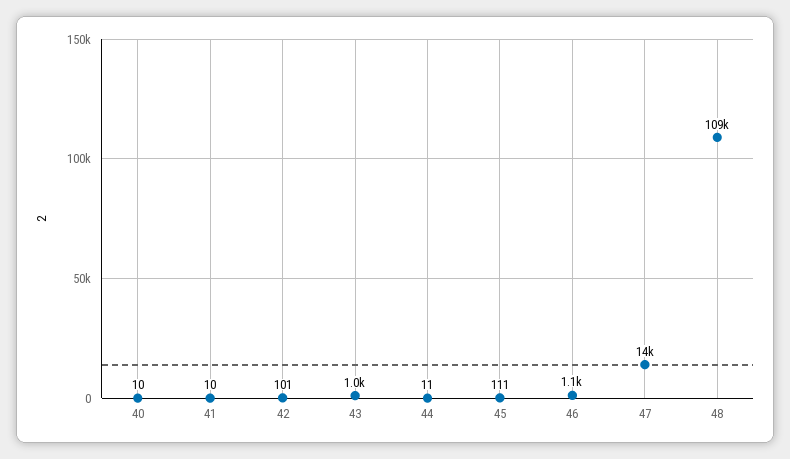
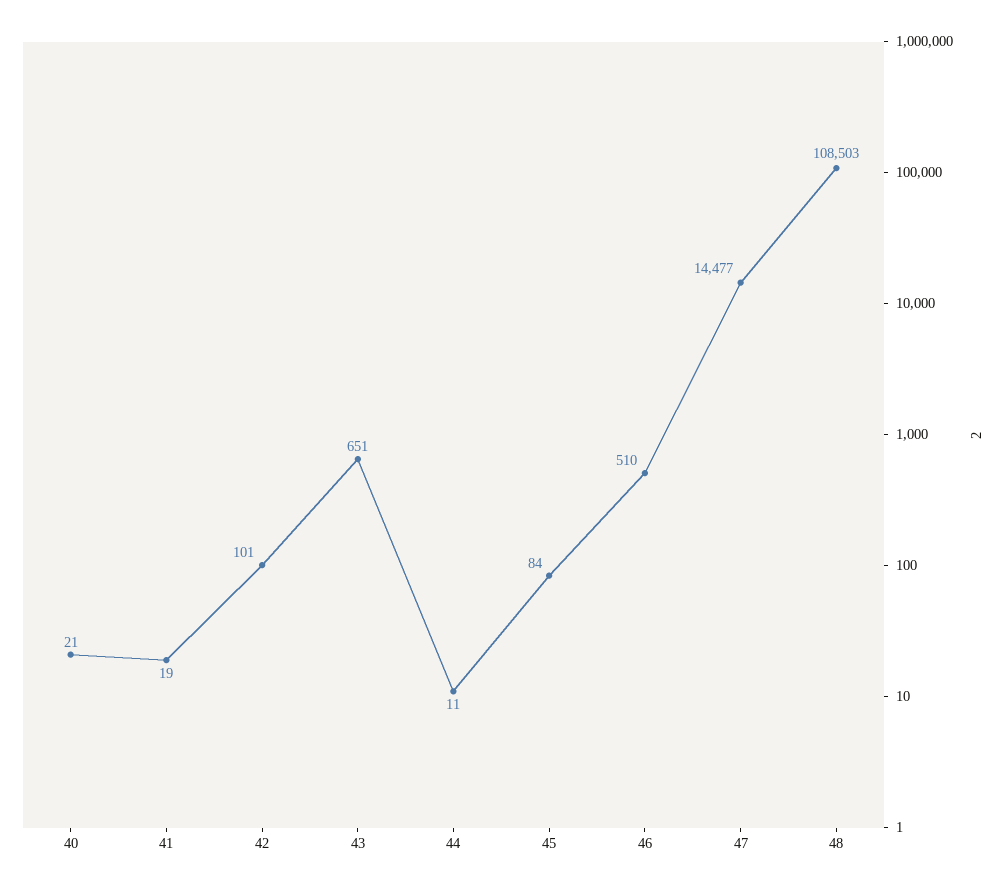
40: 10 -> 21
41: 10 -> 19
43: 1000 -> 651
45: 111 -> 84
46: 1100 -> 510

